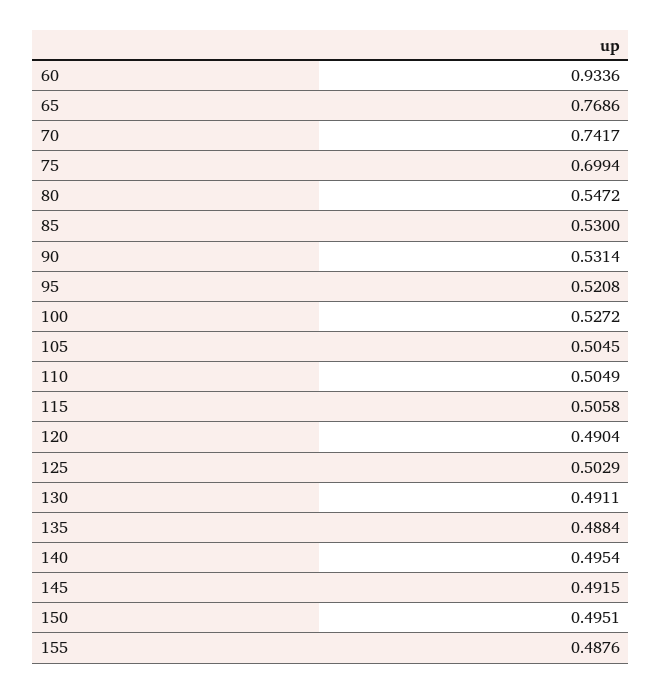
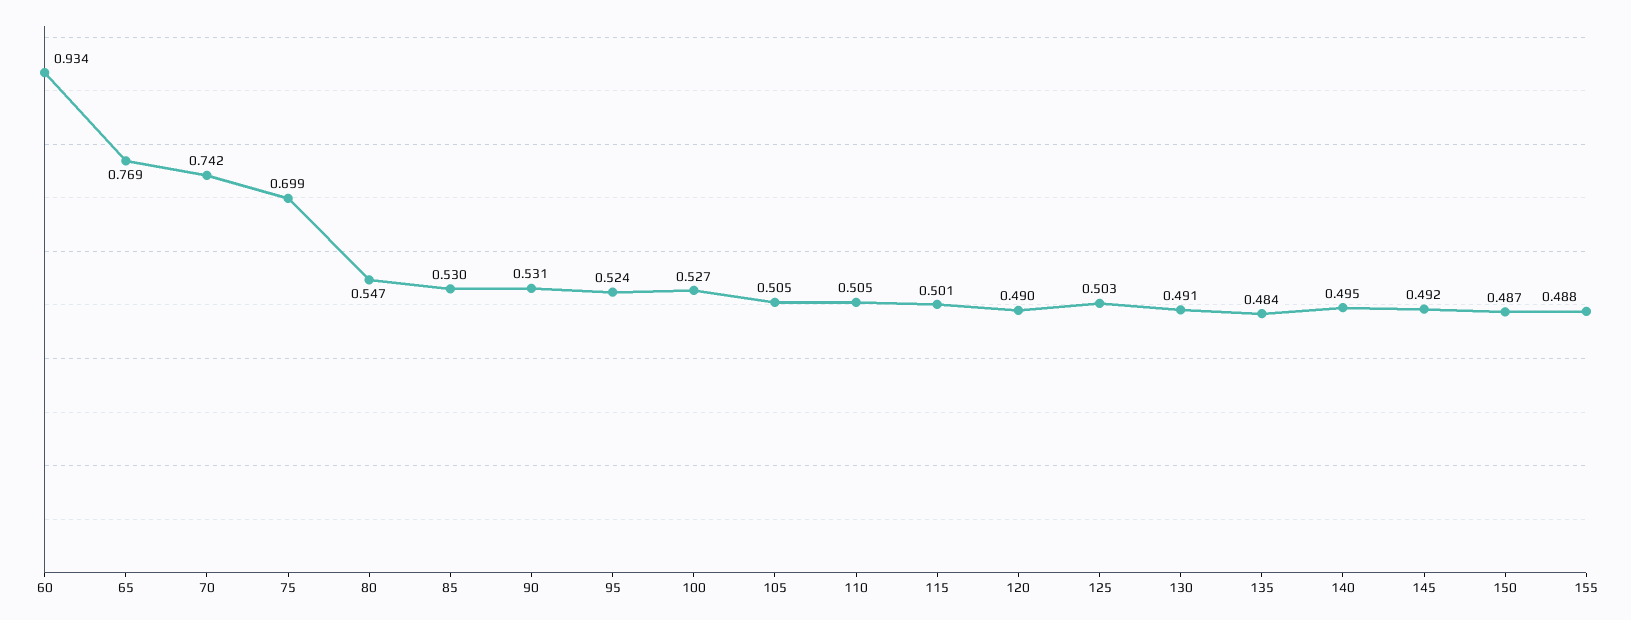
95: 0.5208 -> 0.524
115: 0.5058 -> 0.501
135: 0.4884 -> 0.484
150: 0.4951 -> 0.487

